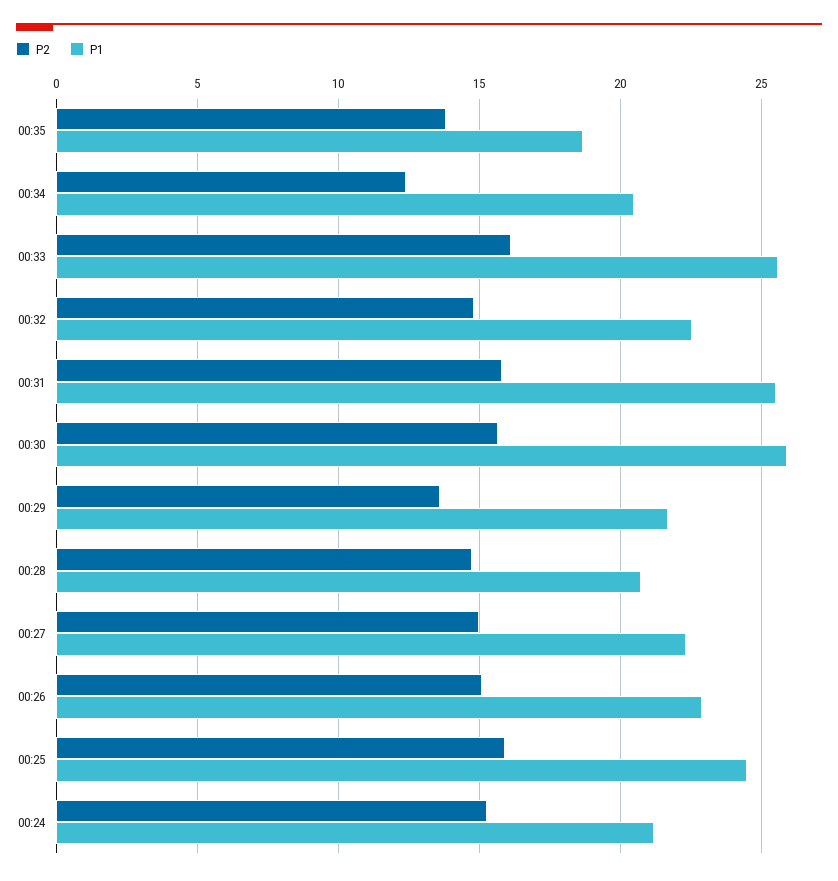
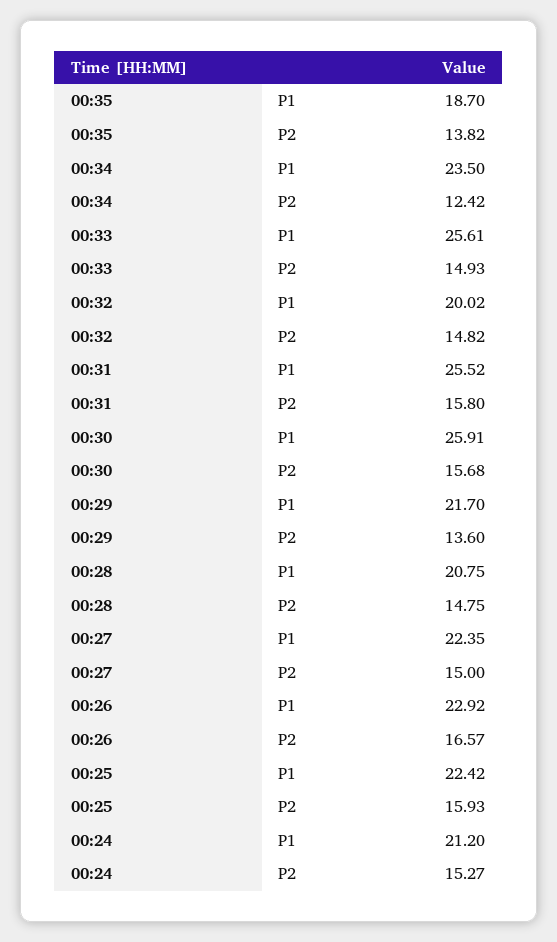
P1, 00:34: 20.5 -> 23.5
P2, 00:33: 16 -> 14.93
P1, 00:32: 22.5 -> 20.02
P2, 00:26: 15 -> 16.57
P1, 00:25: 24.5 -> 22.42

